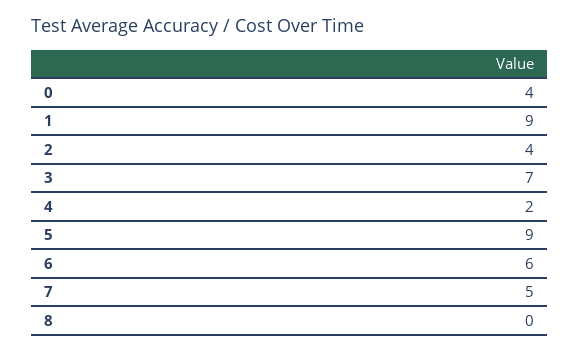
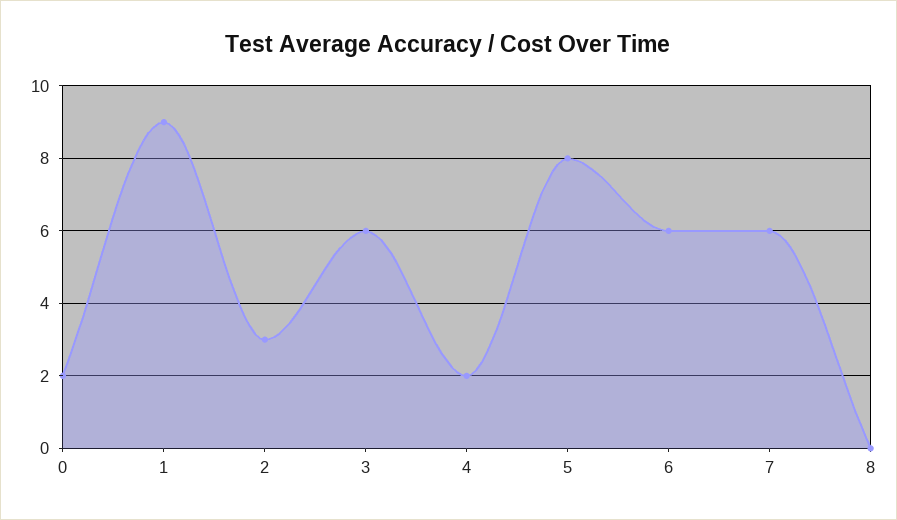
0: 4 -> 2
2: 4 -> 3
3: 7 -> 6
5: 9 -> 8
7: 5 -> 6

